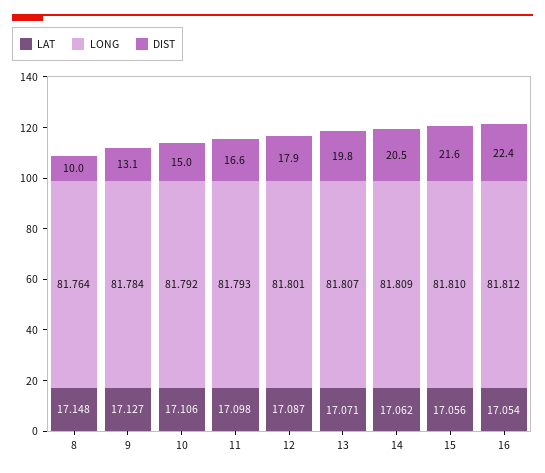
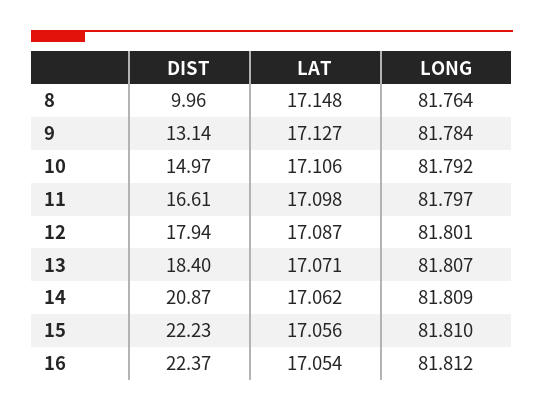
LONG, 11: 81.793 -> 81.797
DIST, 13: 19.8 -> 18.4
DIST, 14: 20.5 -> 20.87
DIST, 15: 21.6 -> 22.23

